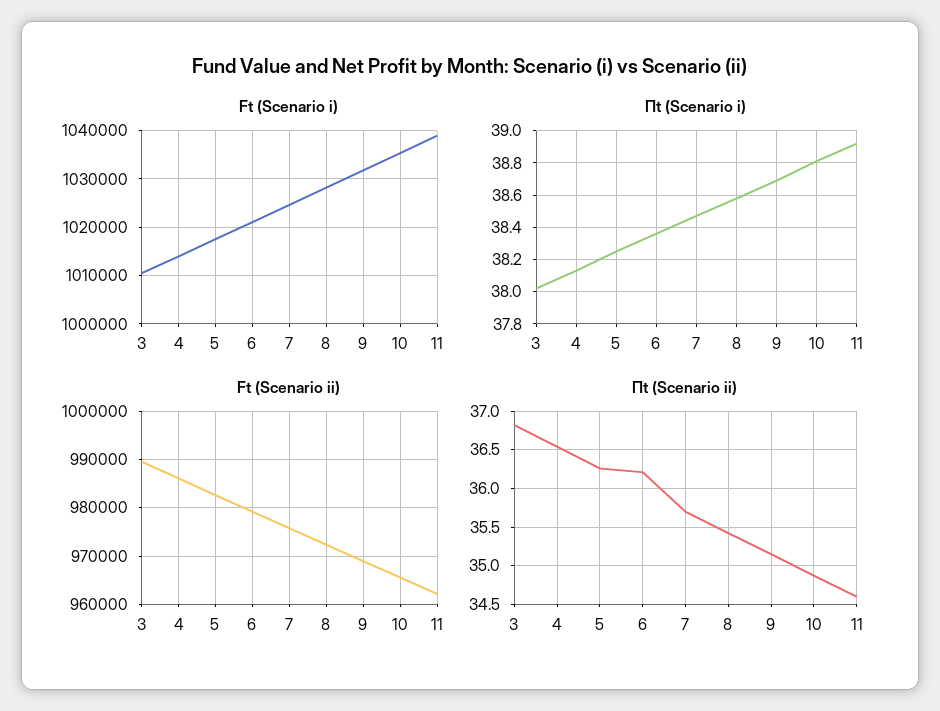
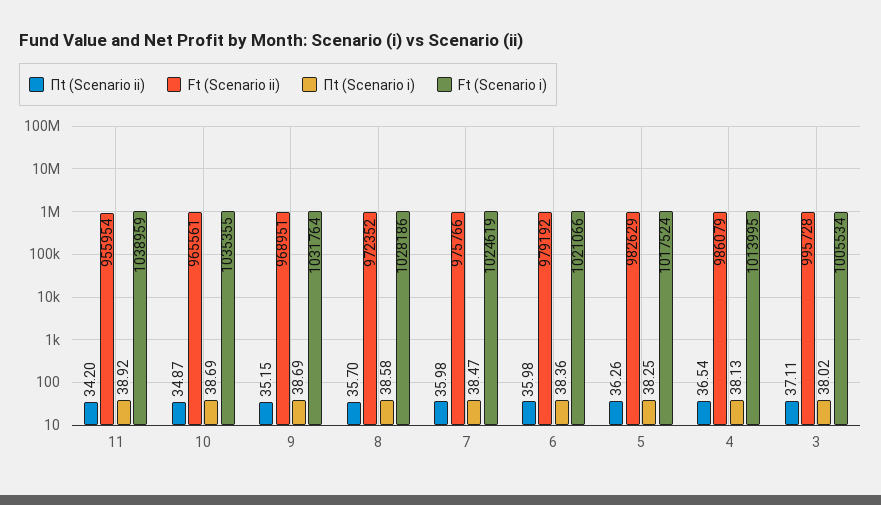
Ft (Scenario i), 3: 1010000 -> 1005534
Πt (Scenario i), 10: 38.8 -> 38.69
Ft (Scenario ii), 3: 990000 -> 995728
Ft (Scenario ii), 11: 962000 -> 955954
Πt (Scenario ii), 3: 36.8 -> 37.11
Πt (Scenario ii), 6: 36.2 -> 35.98
Πt (Scenario ii), 7: 35.7 -> 35.98
Πt (Scenario ii), 8: 35.4 -> 35.7
Πt (Scenario ii), 11: 34.6 -> 34.2

